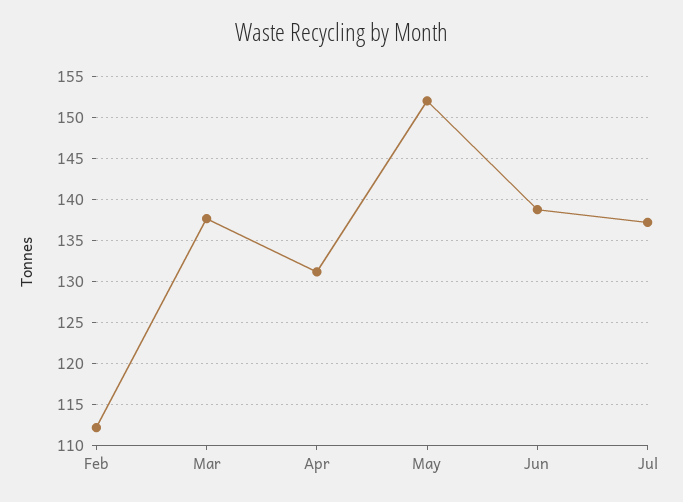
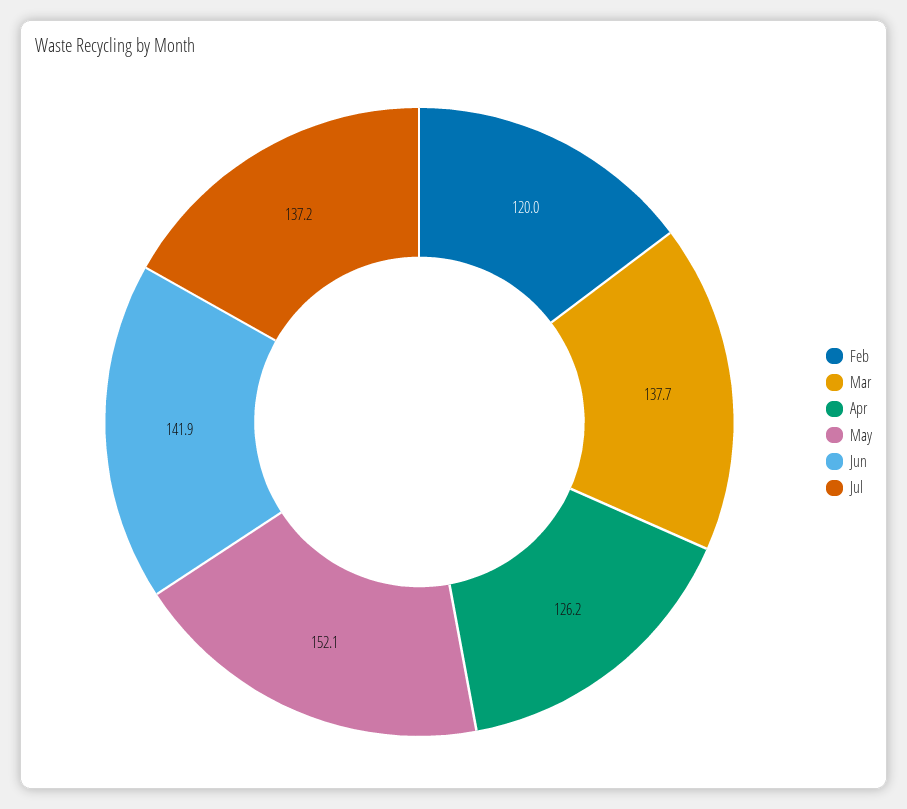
Feb: 112 -> 120
Apr: 131 -> 126.2
Jun: 139 -> 141.9

